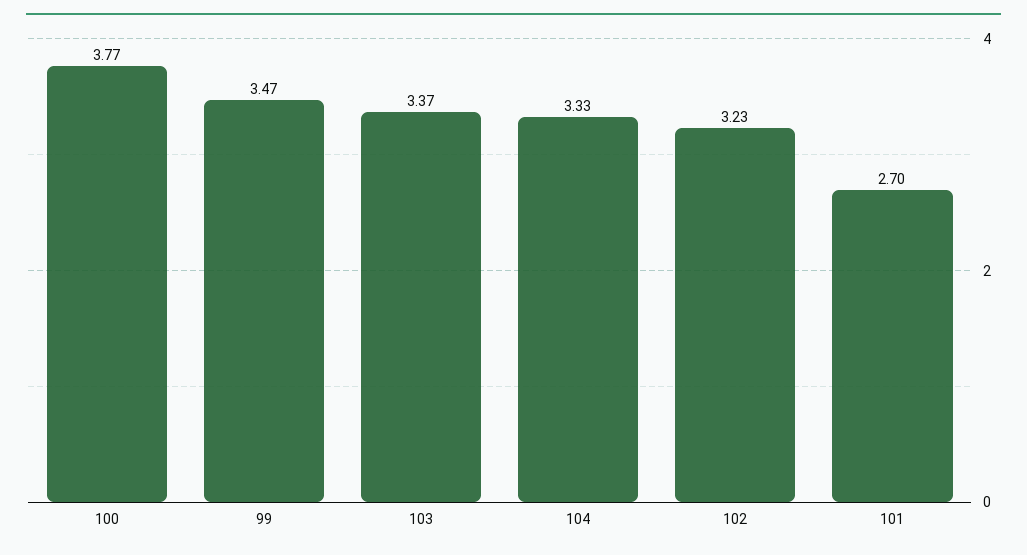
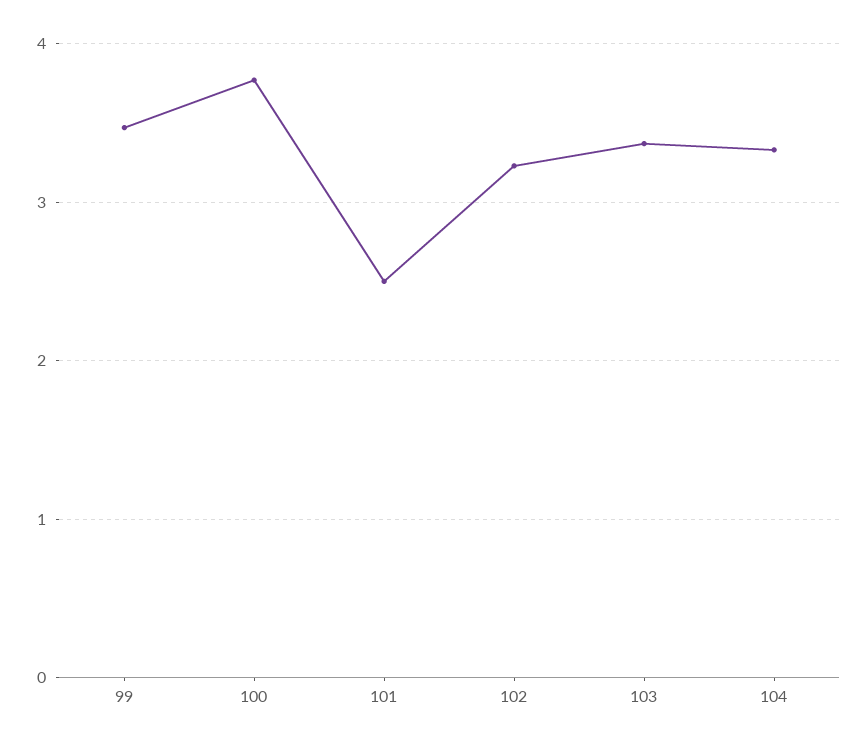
101: 2.7 -> 2.5

